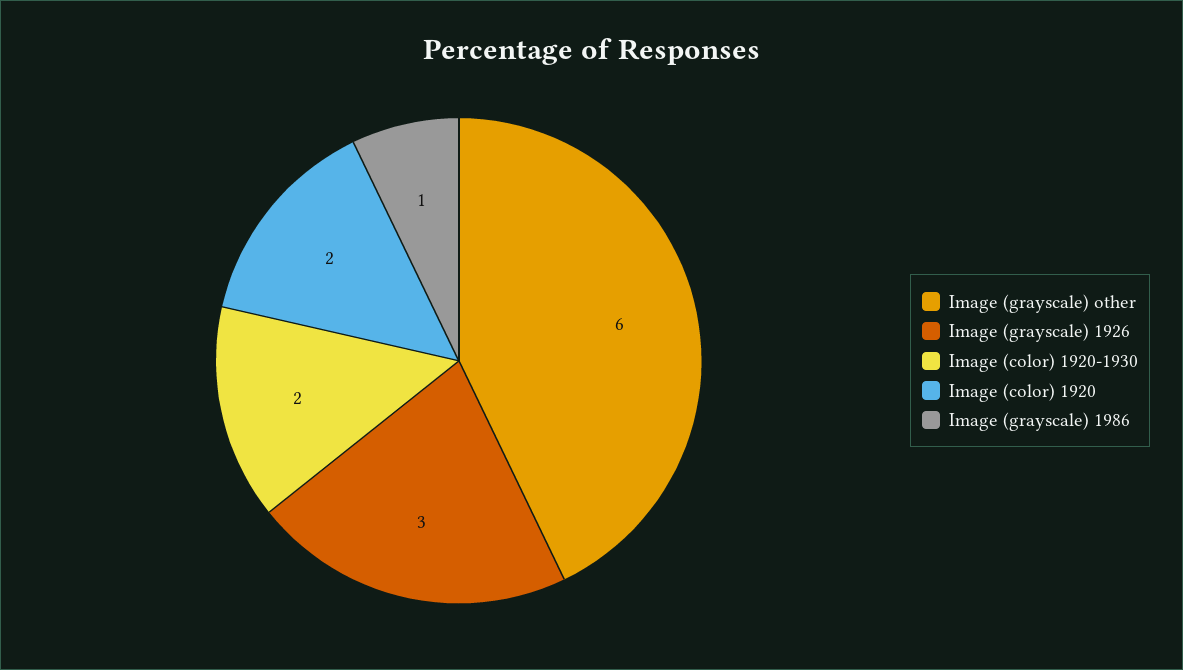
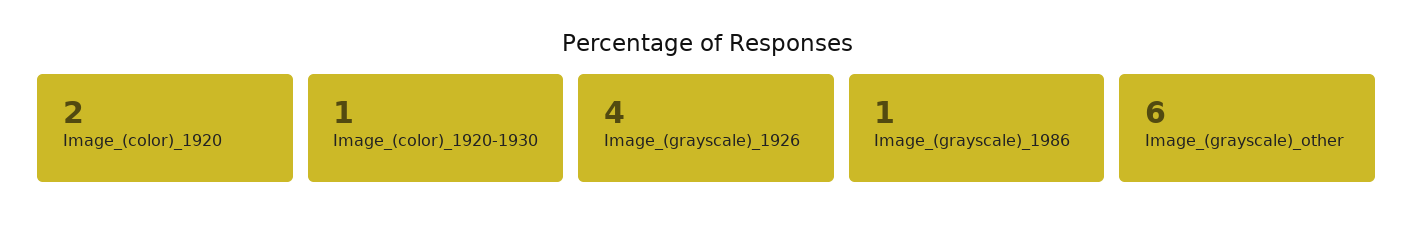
Image (grayscale) 1926: 3 -> 4
Image (color) 1920-1930: 2 -> 1

